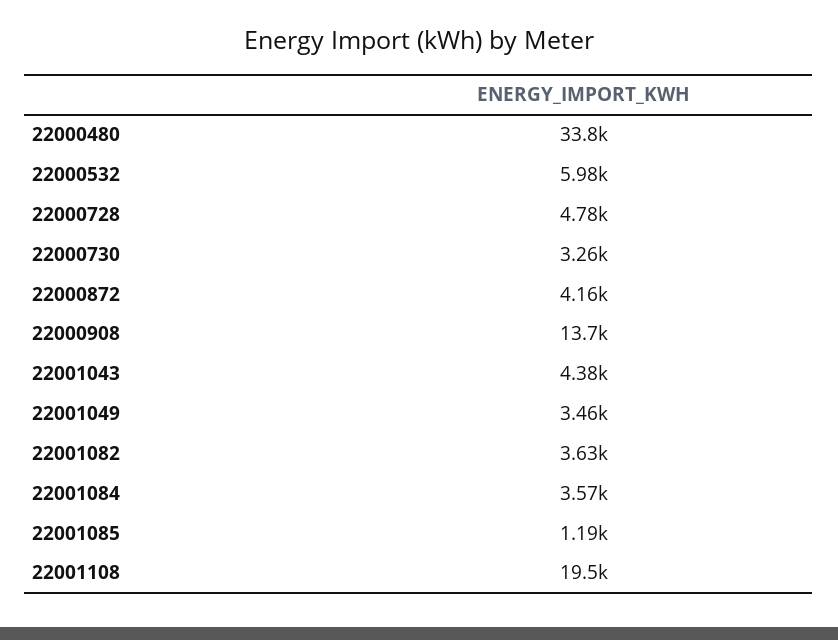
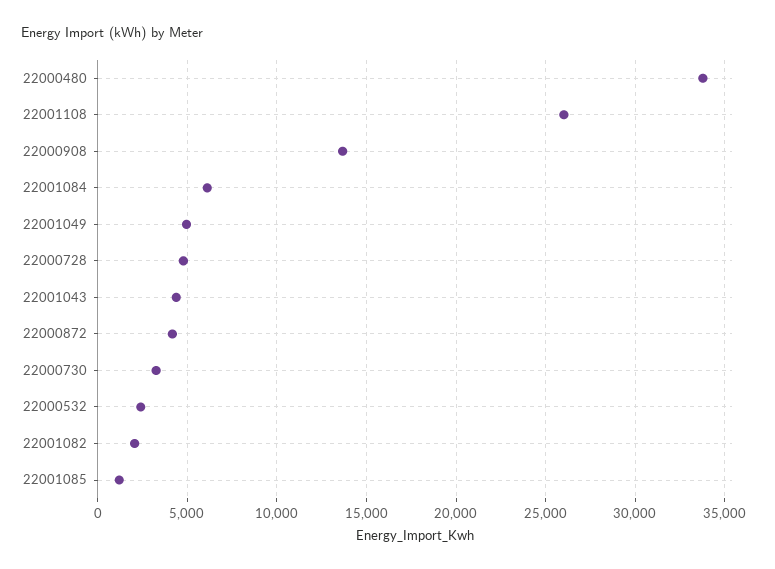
22000532: 5980 -> 2500
22001049: 3460 -> 5000
22001082: 3630 -> 2000
22001084: 3570 -> 6000
22001108: 19500 -> 26000

